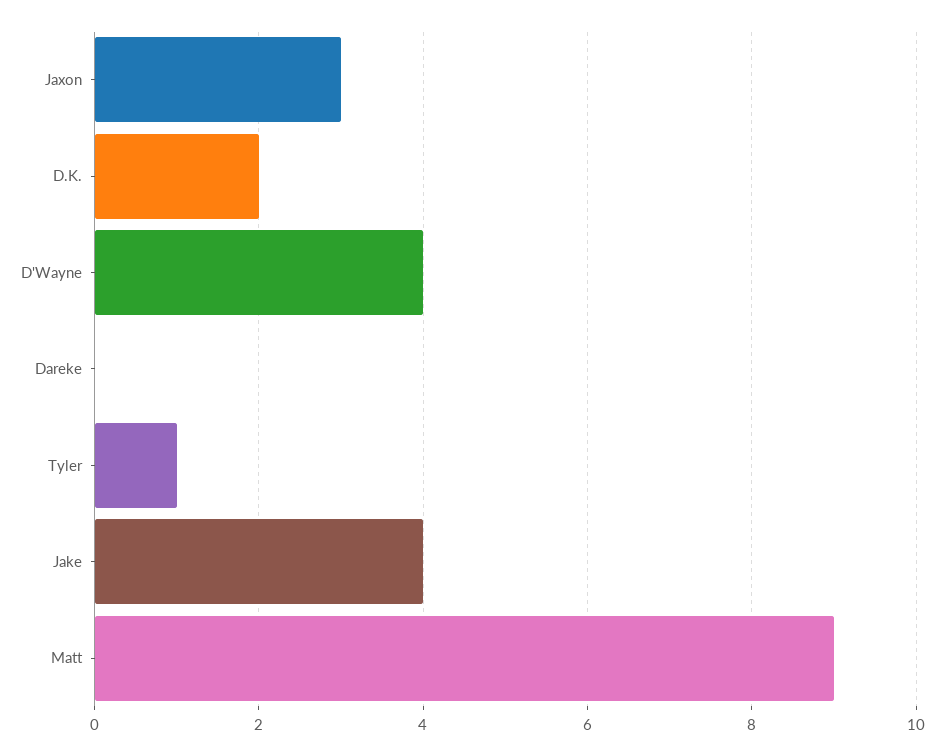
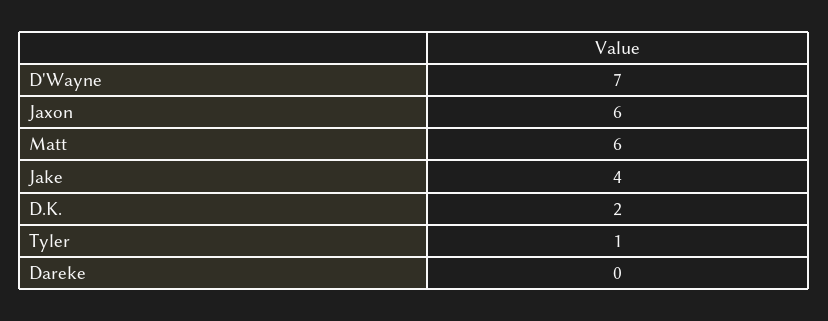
Jaxon: 3 -> 6
D'Wayne: 4 -> 7
Matt: 9 -> 6

